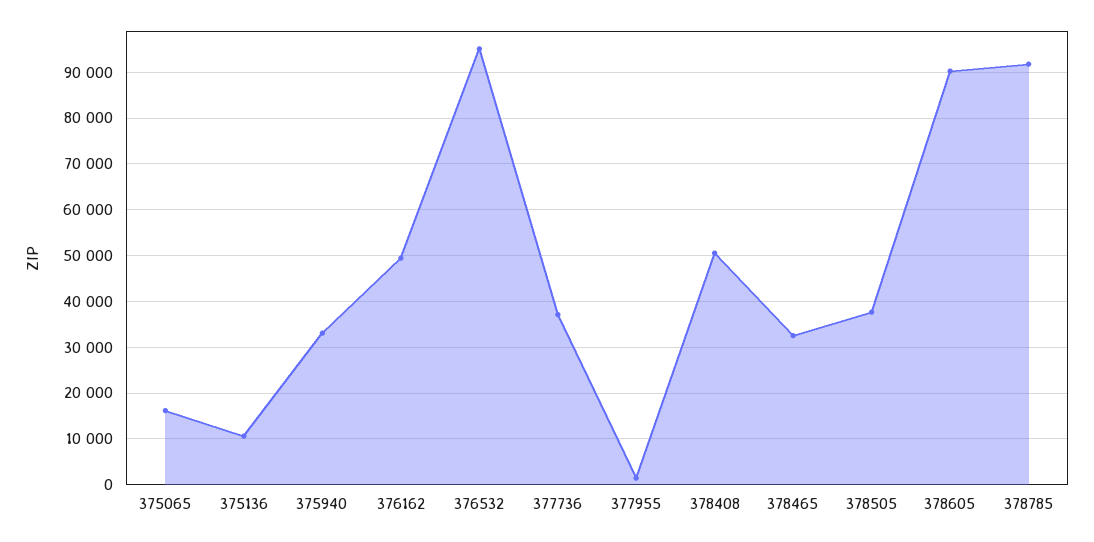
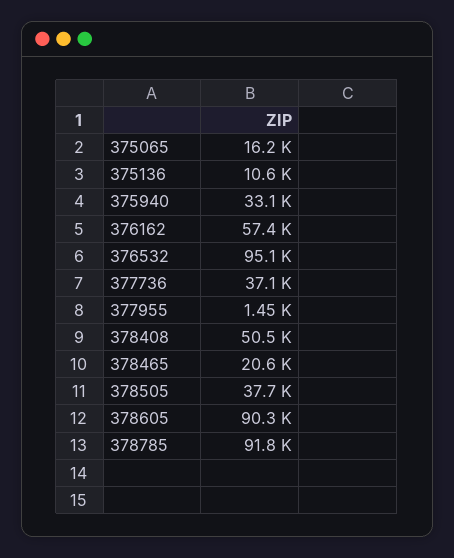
376162: 50000 -> 57400
378465: 32000 -> 20600

